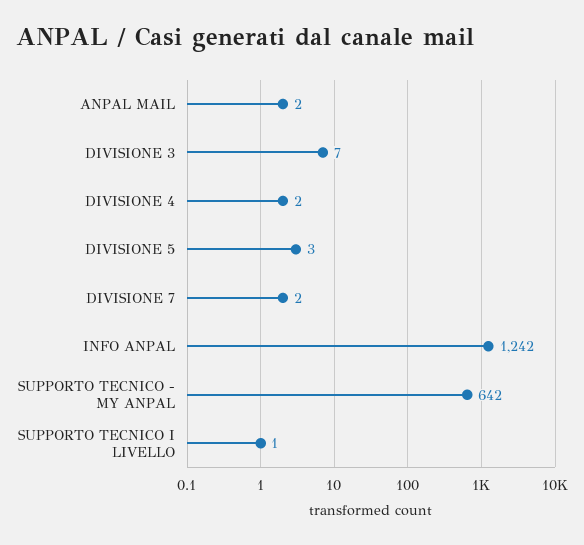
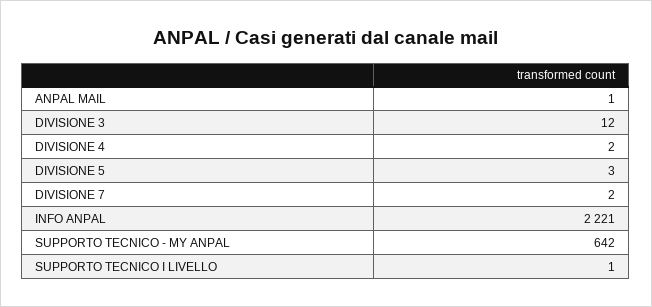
ANPAL MAIL: 2 -> 1
DIVISIONE 3: 7 -> 12
INFO ANPAL: 1242 -> 2221

